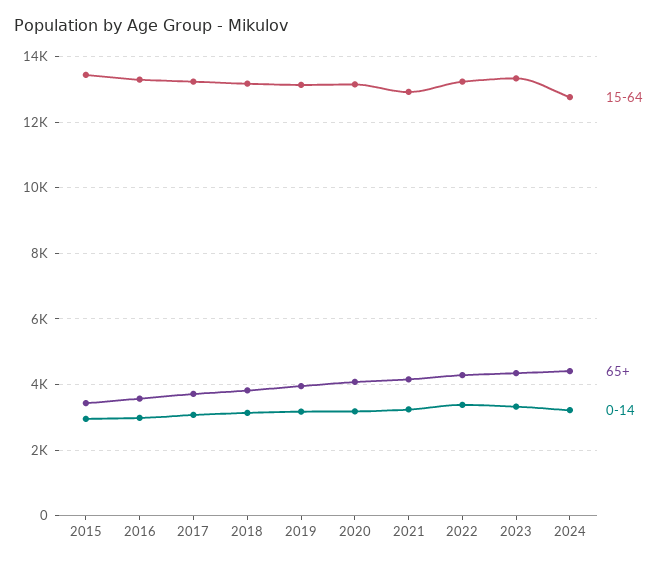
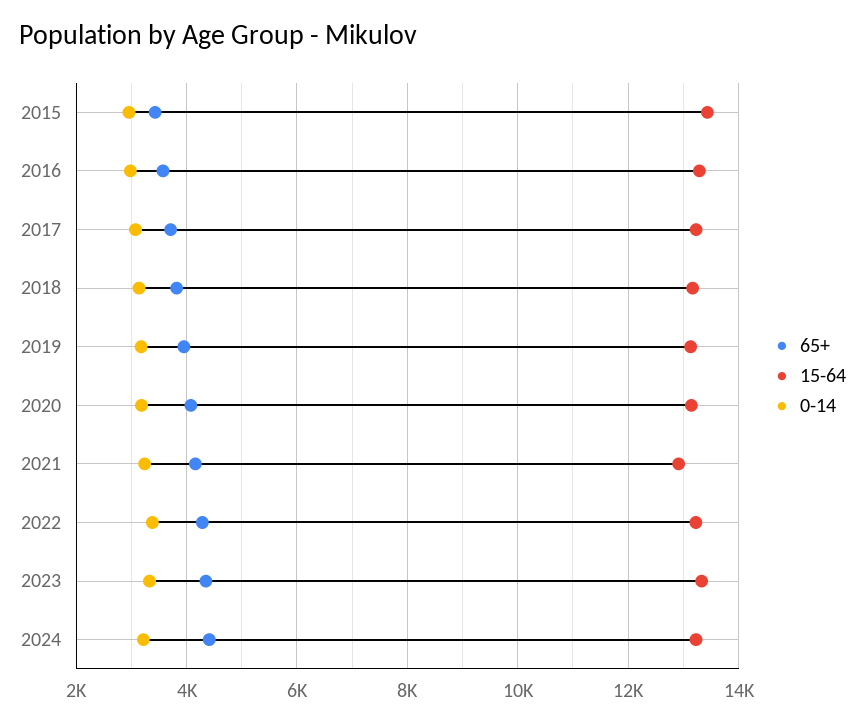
15-64, 2024: 12800 -> 13200

